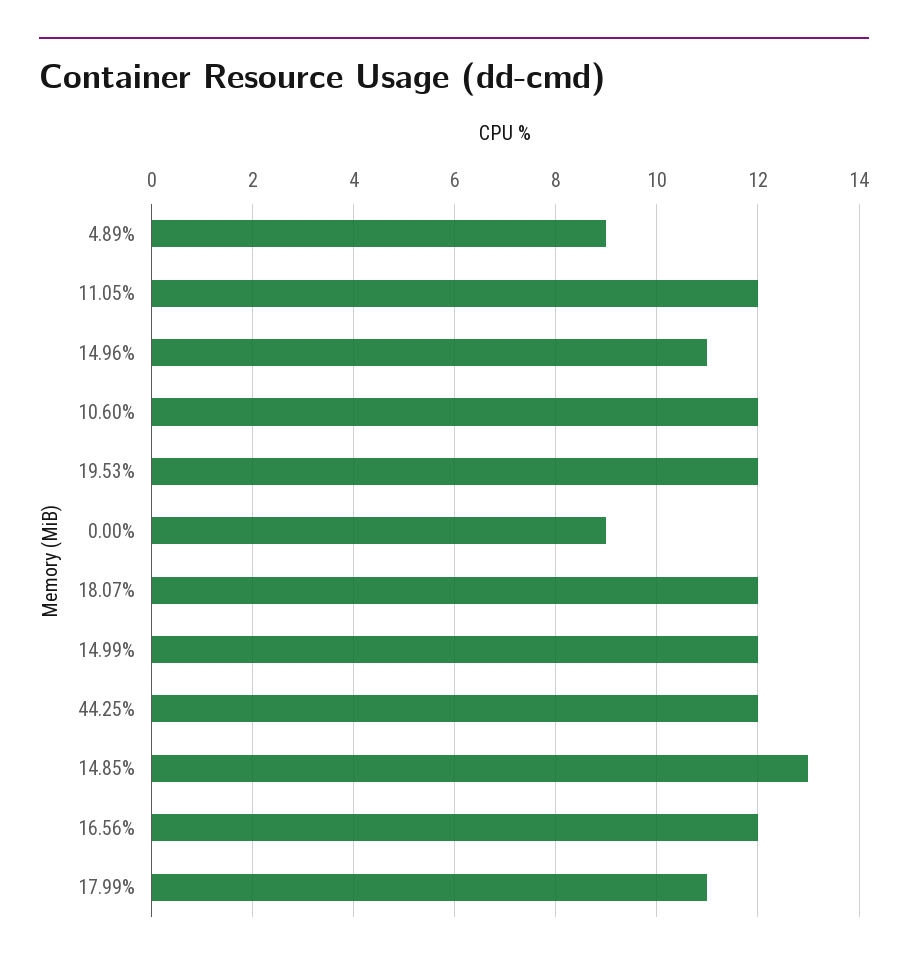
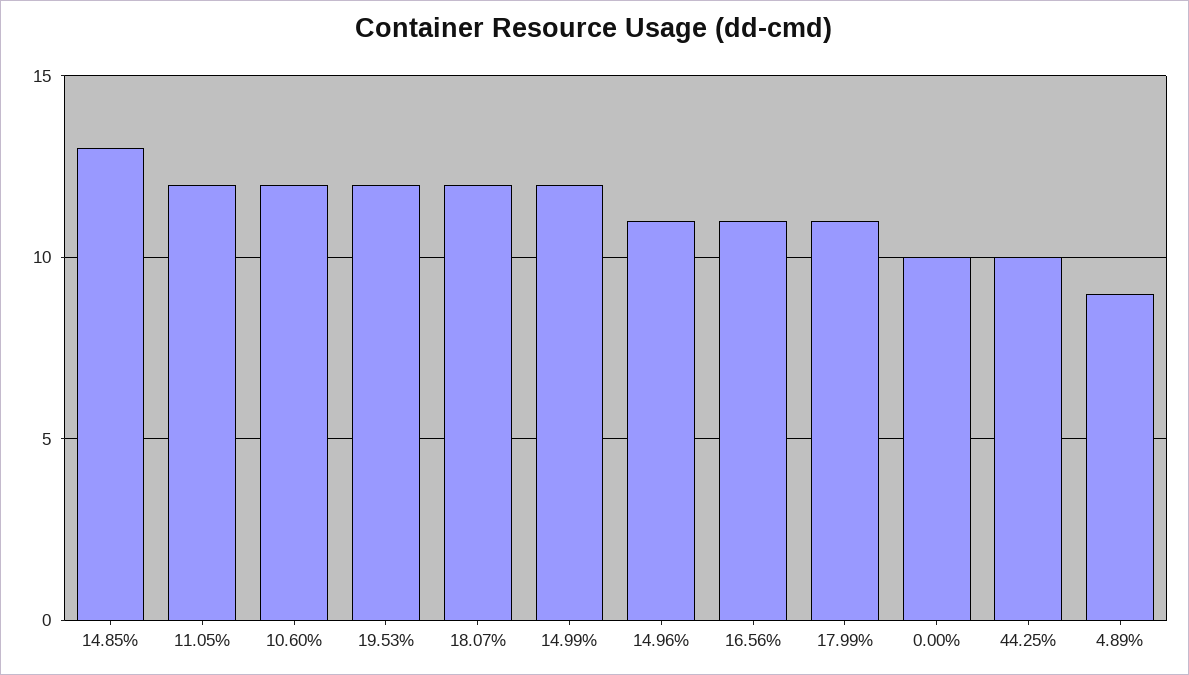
0.00%: 9 -> 10
44.25%: 12 -> 10
16.56%: 12 -> 11

